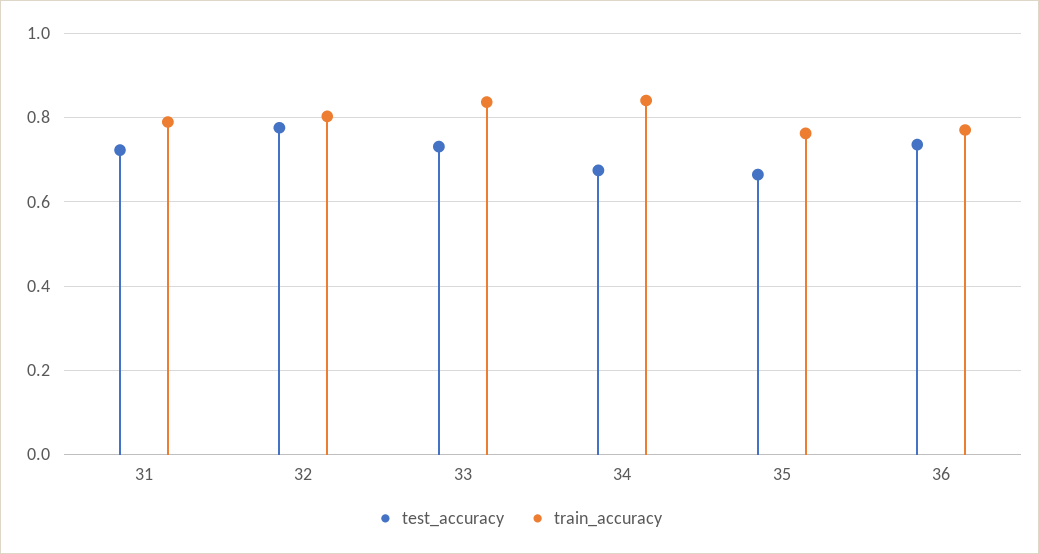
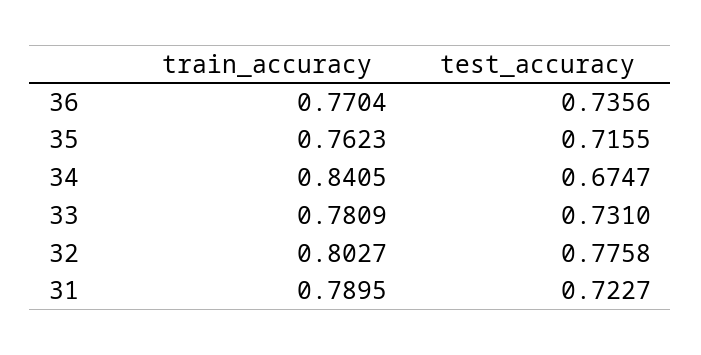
train_accuracy, 33: 0.84 -> 0.7809
test_accuracy, 35: 0.66 -> 0.7155

